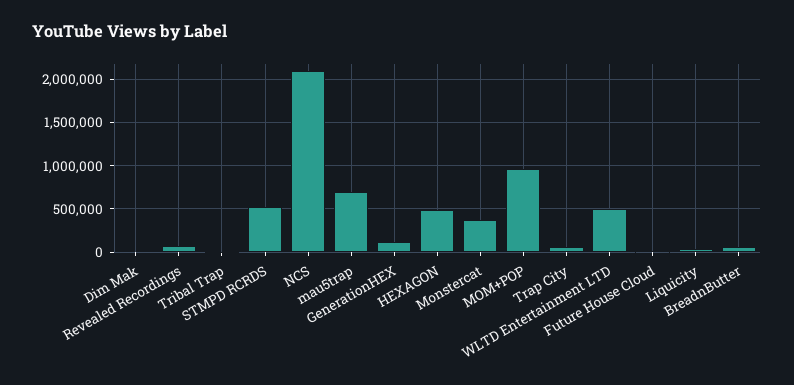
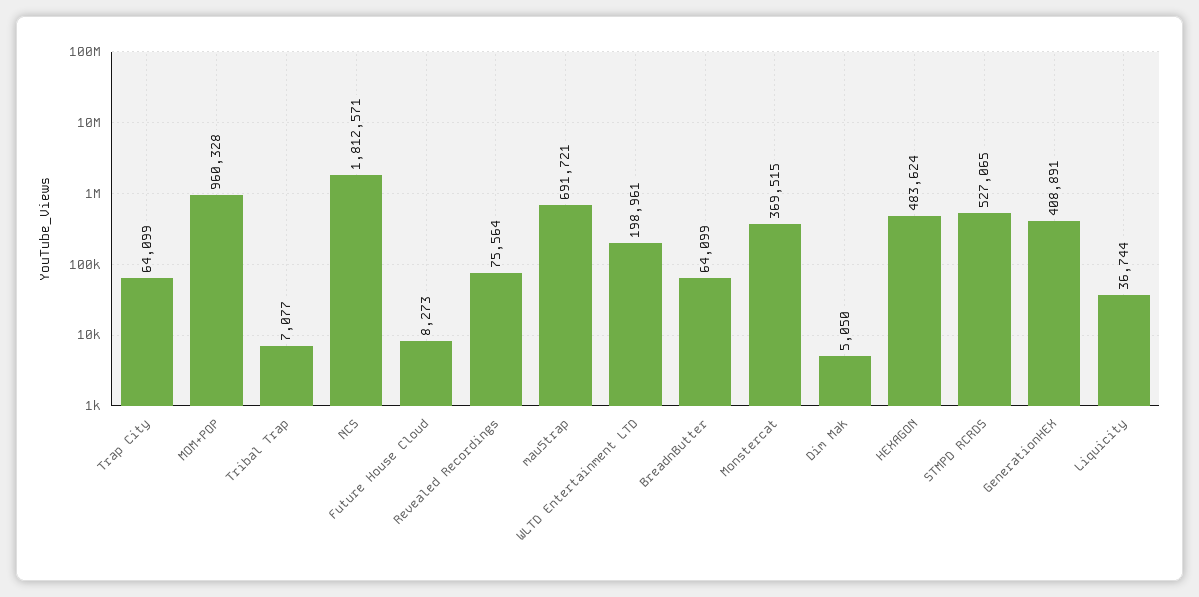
NCS: 2100000 -> 1812571
GenerationHEX: 100000 -> 408891
WLTD Entertainment LTD: 500000 -> 198961

